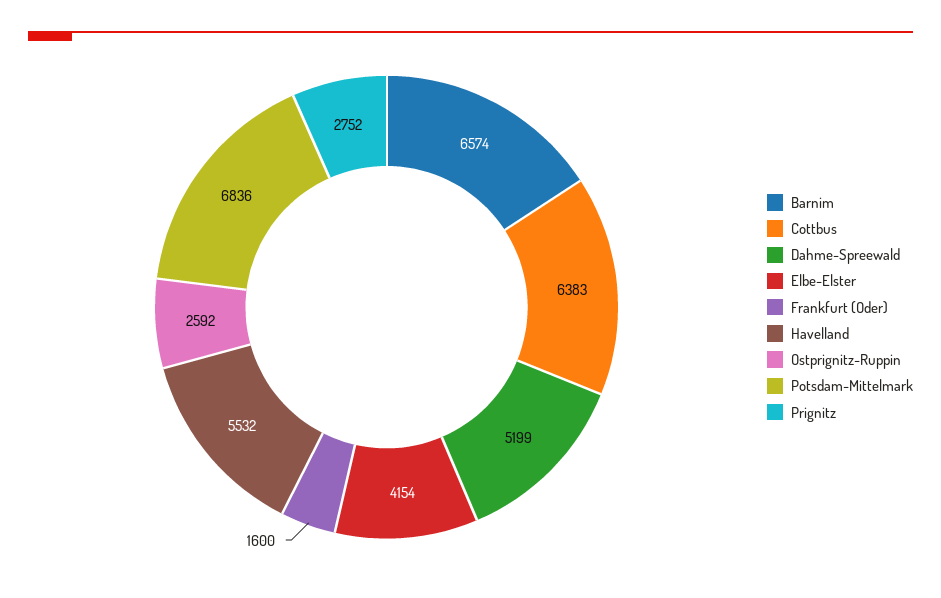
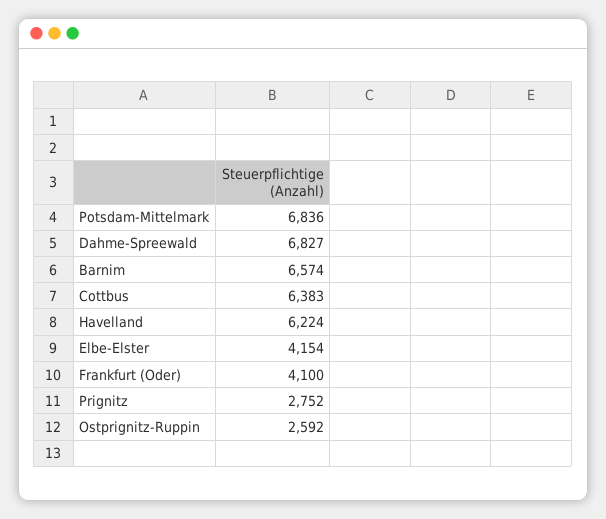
Dahme-Spreewald: 5199 -> 6827
Frankfurt (Oder): 1600 -> 4100
Havelland: 5532 -> 6224

